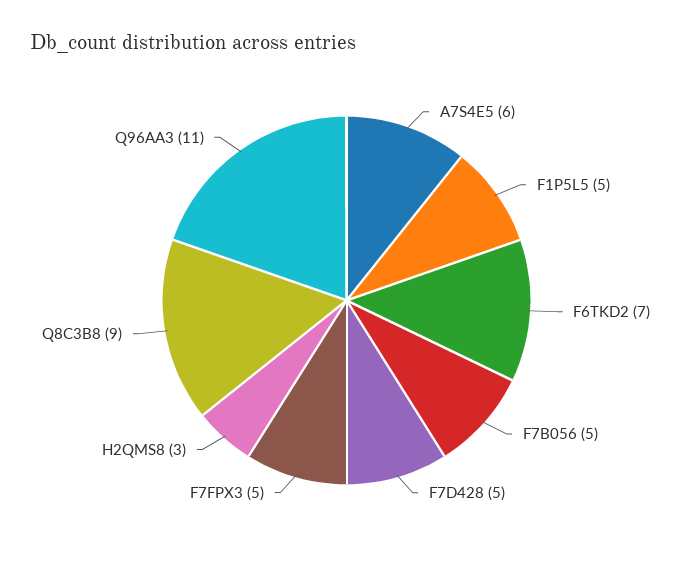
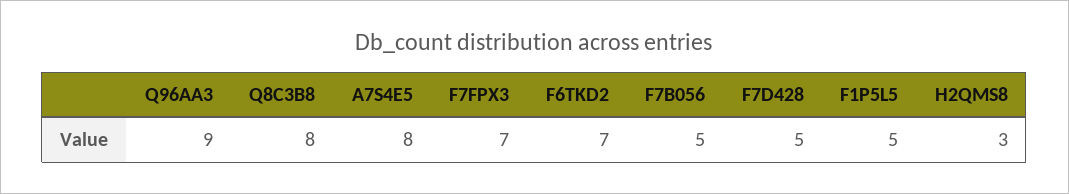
A7S4E5: 6 -> 8
F7FPX3: 5 -> 7
Q8C3B8: 9 -> 8
Q96AA3: 11 -> 9

